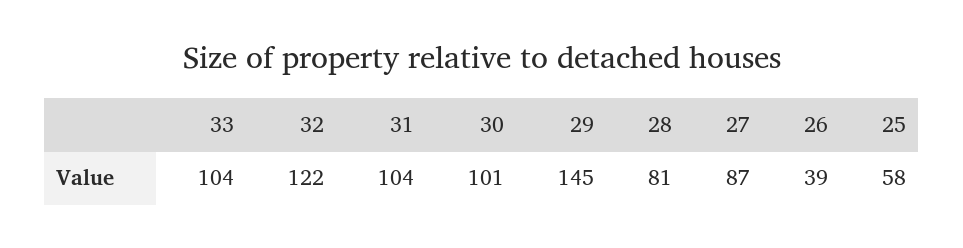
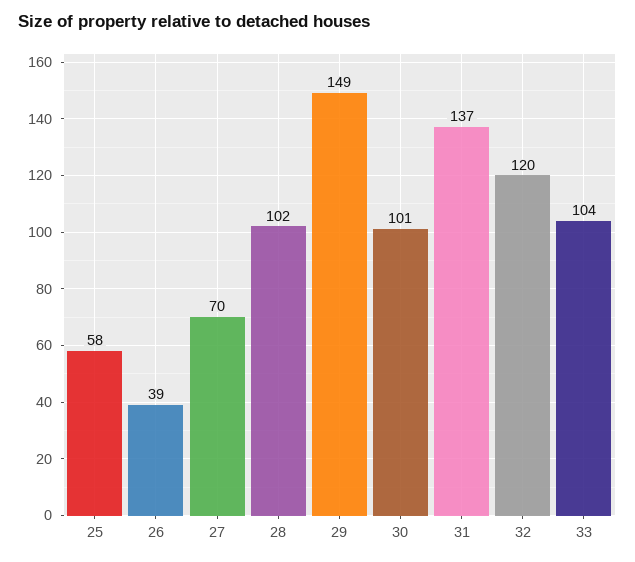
32: 122 -> 120
31: 104 -> 137
29: 145 -> 149
28: 81 -> 102
27: 87 -> 70

